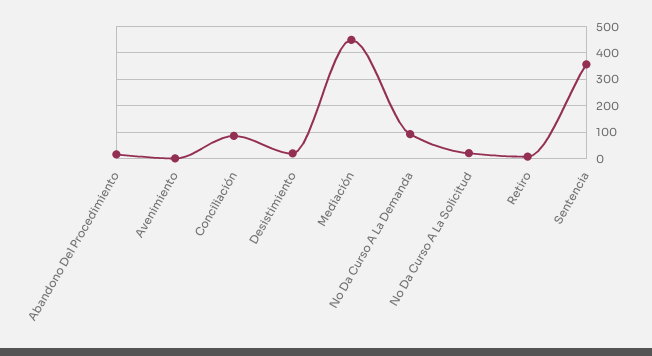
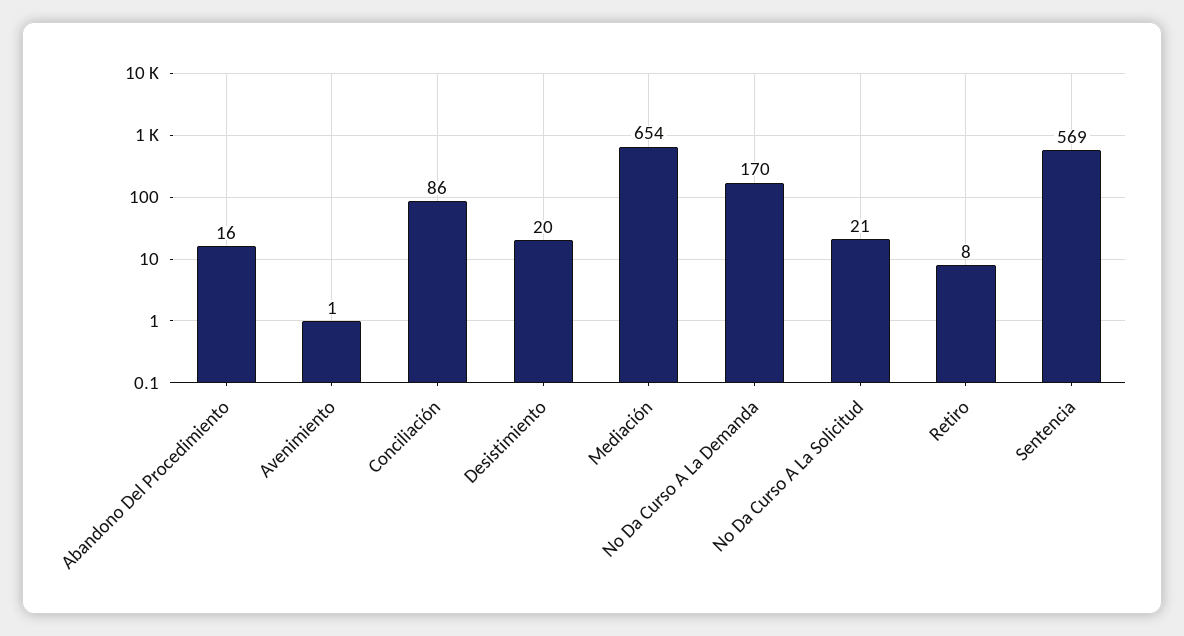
Mediación: 450 -> 654
No Da Curso A La Demanda: 100 -> 170
Sentencia: 350 -> 569

